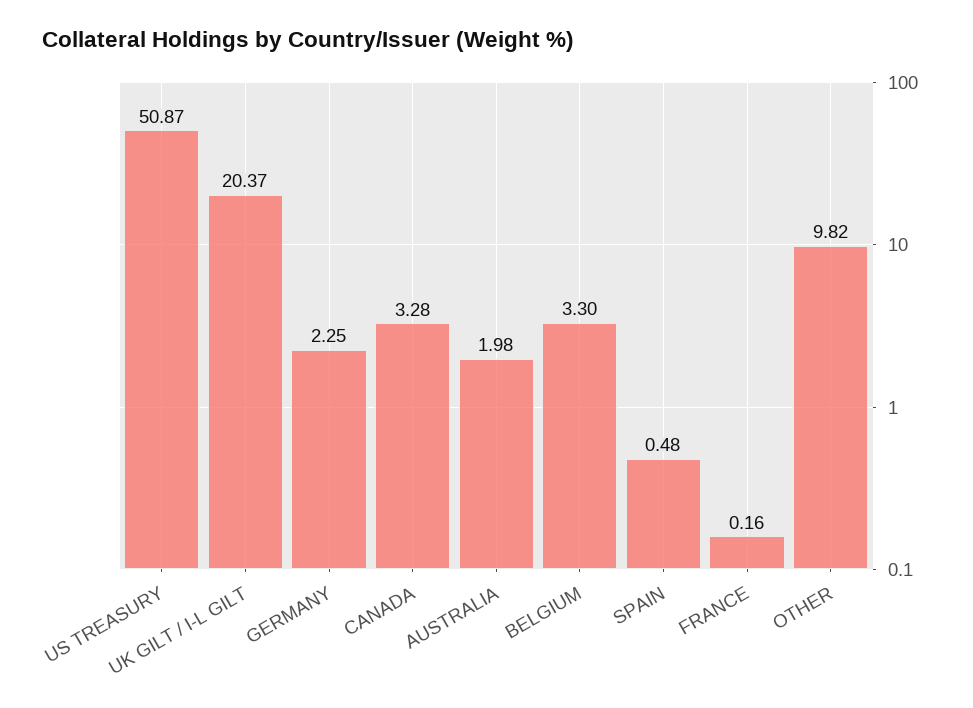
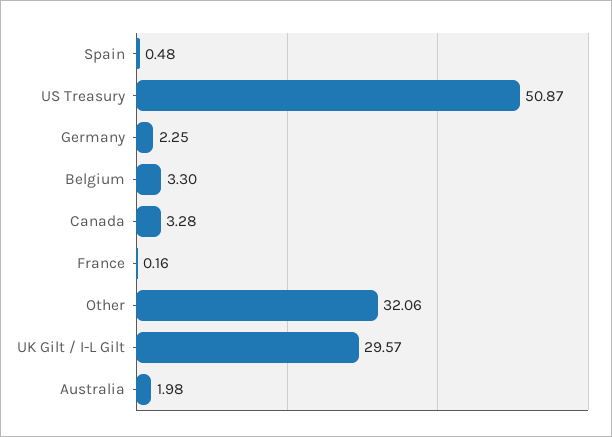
UK GILT / I-L GILT: 20.37 -> 29.57
OTHER: 9.82 -> 32.06

